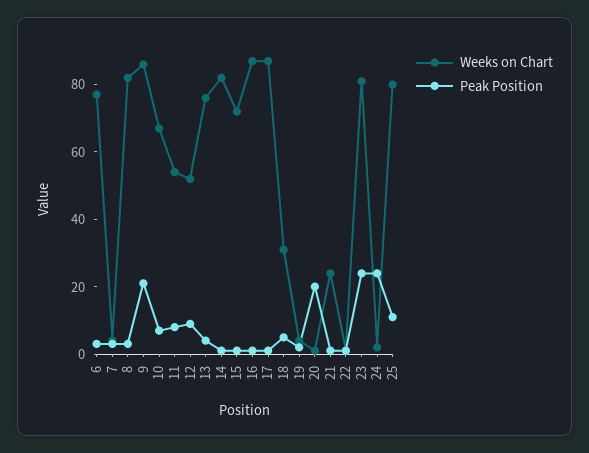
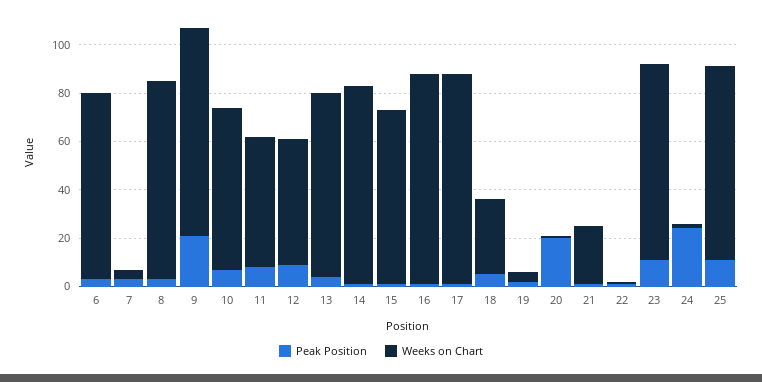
Peak Position, 23: 25 -> 10

